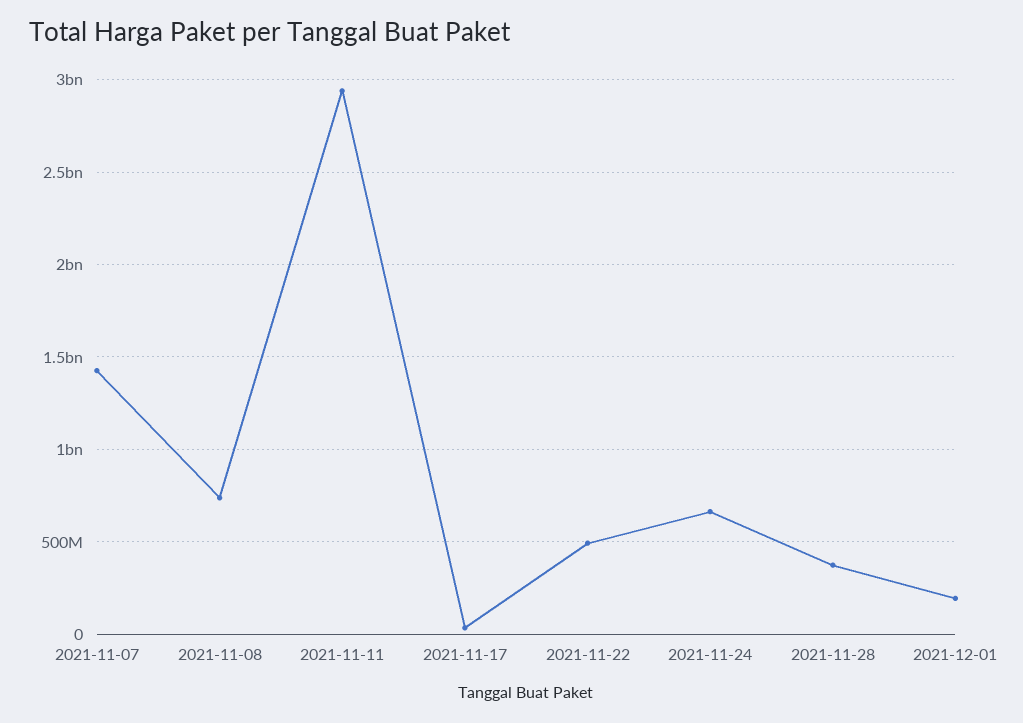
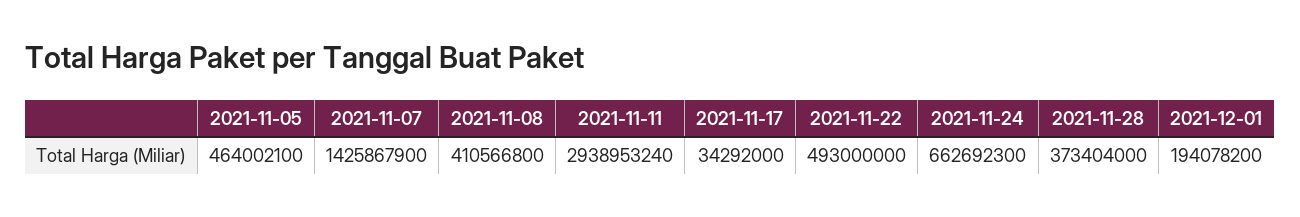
2021-11-08: 750000000 -> 410566800
2021-11-05: none -> 464002100

